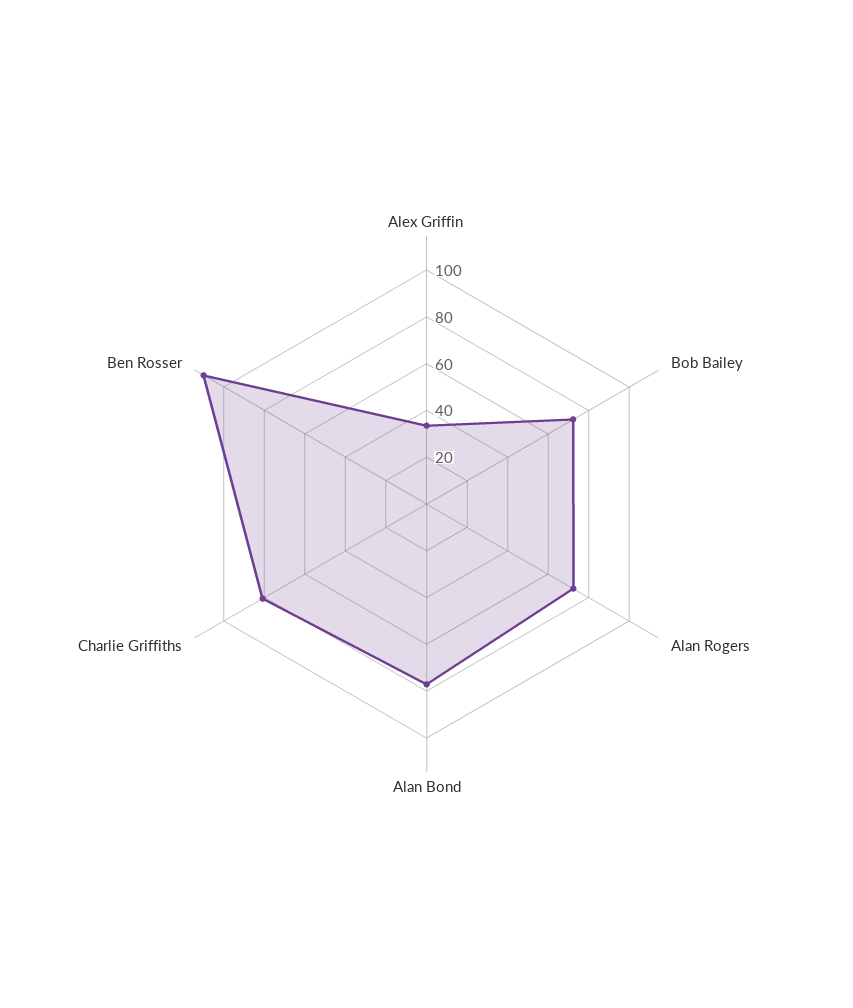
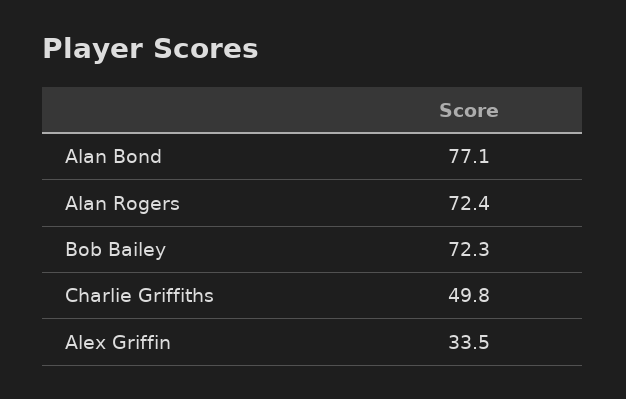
Charlie Griffiths: 80 -> 49.8
Ben Rosser: 110 -> none

